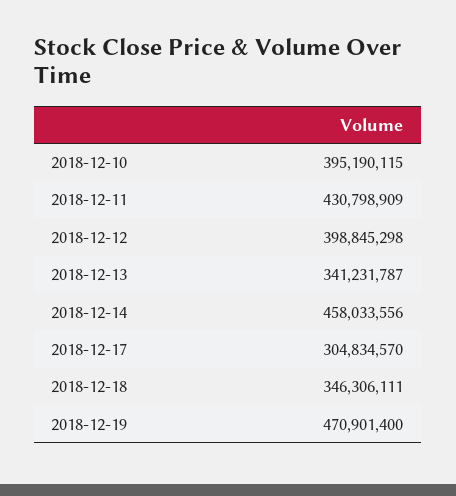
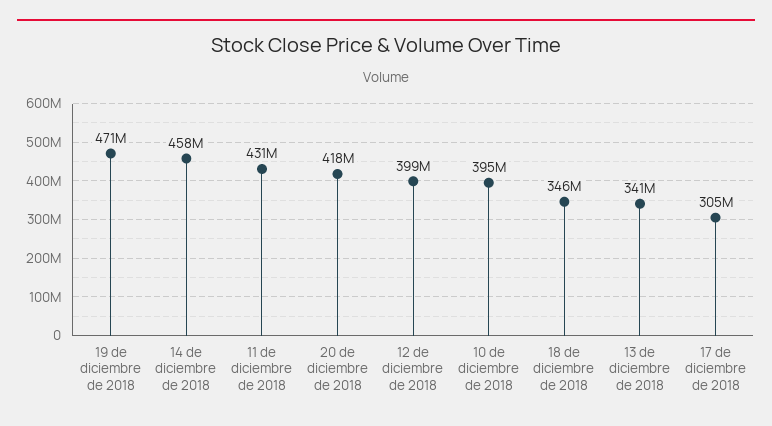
20 de diciembre de 2018: none -> 418000000

